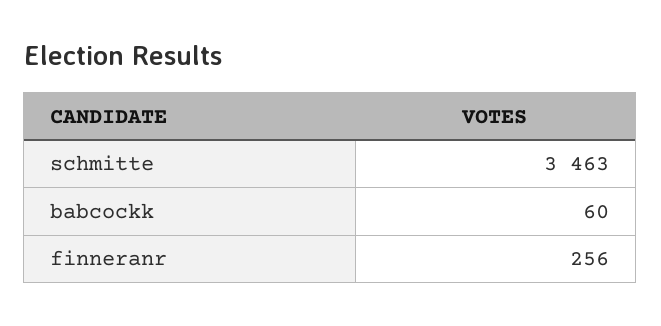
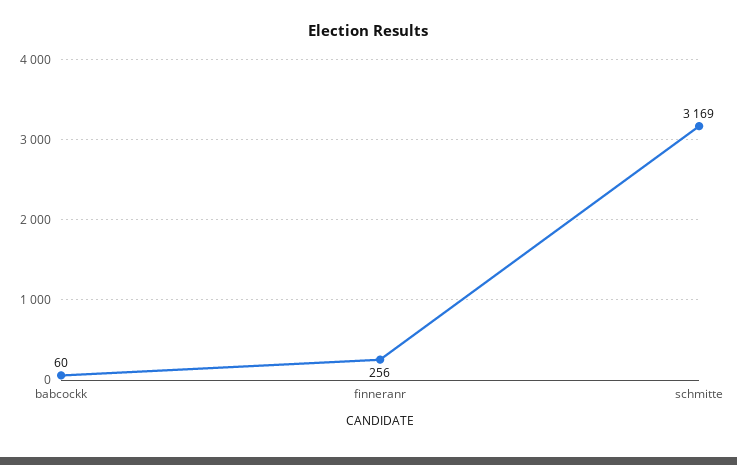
schmitte: 3463 -> 3169

